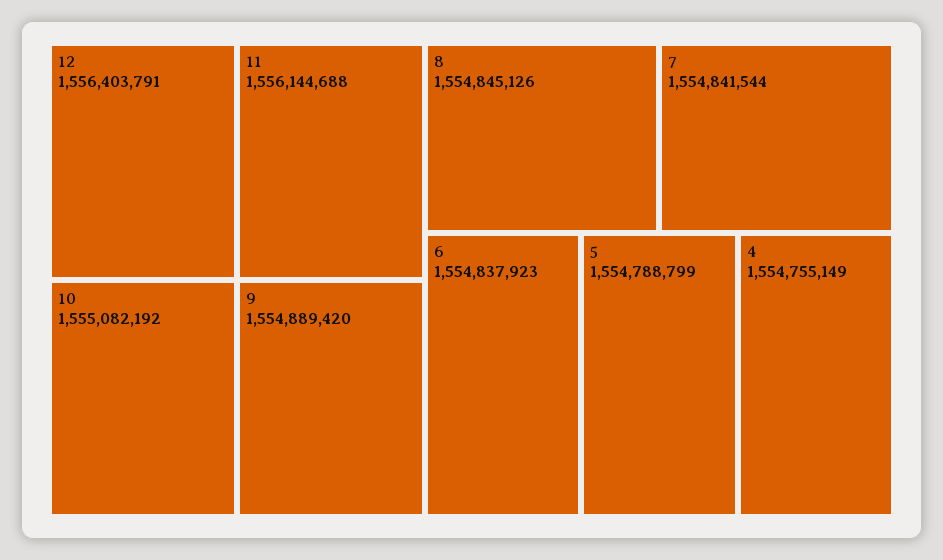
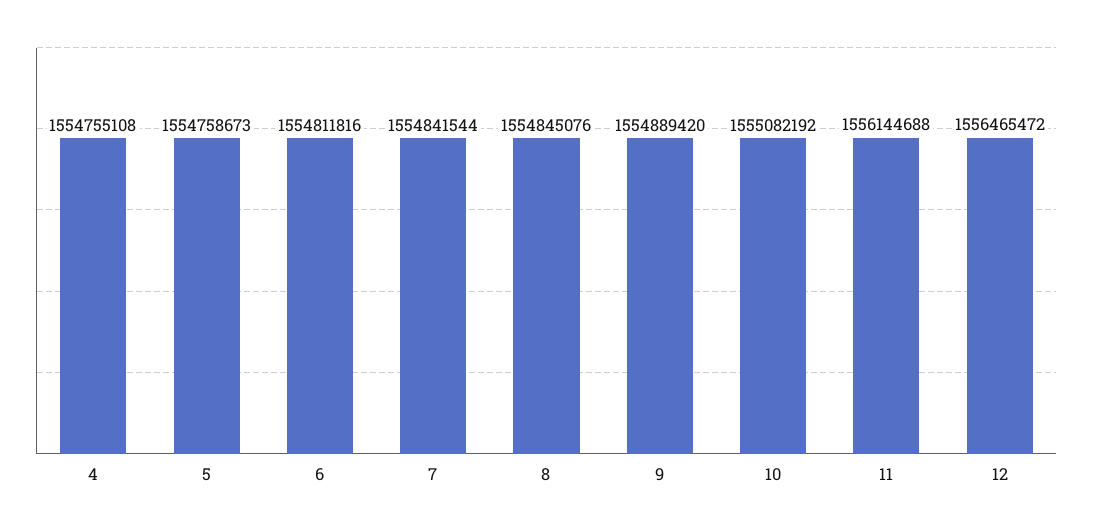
12: 1556403791 -> 1556465472
8: 1554845126 -> 1554845076
6: 1554837923 -> 1554811816
5: 1554788799 -> 1554758673
4: 1554755149 -> 1554755108

